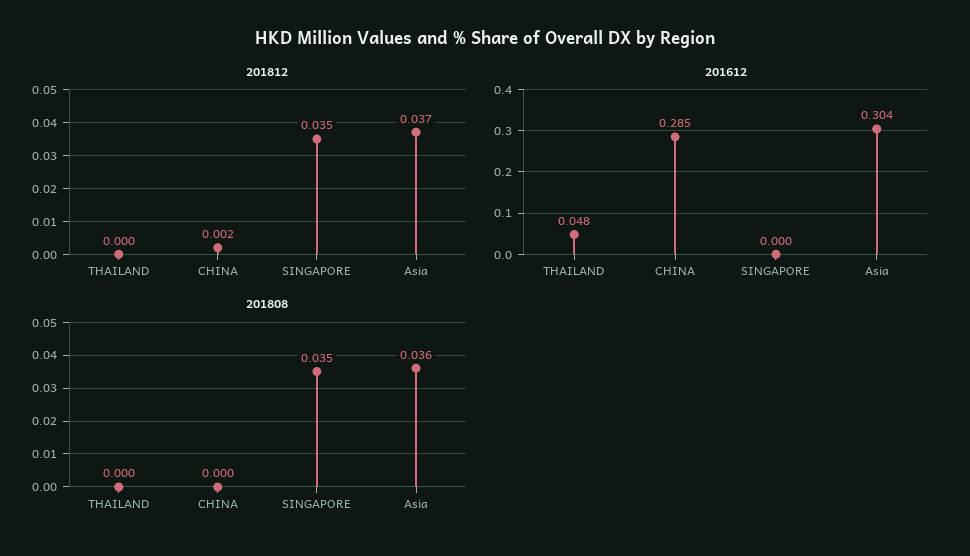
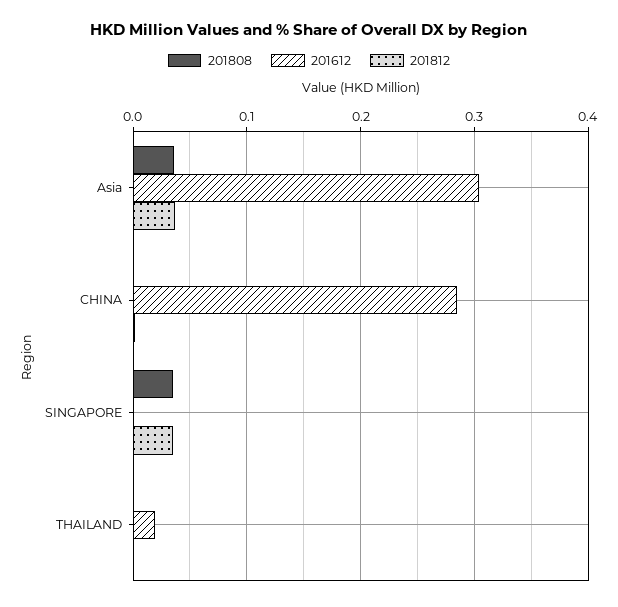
201612, THAILAND: 0.048 -> 0.02

